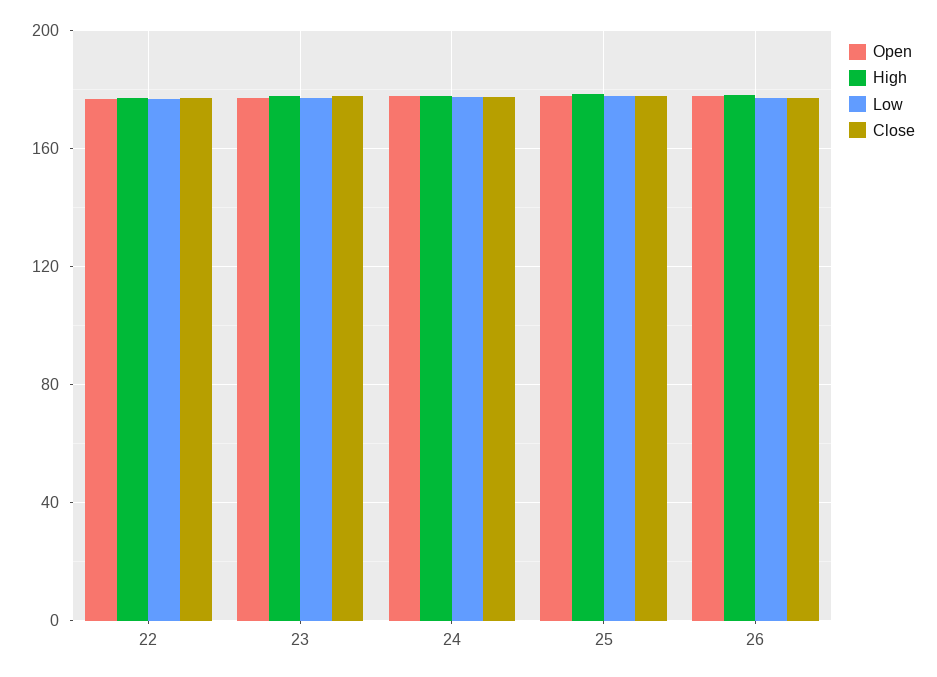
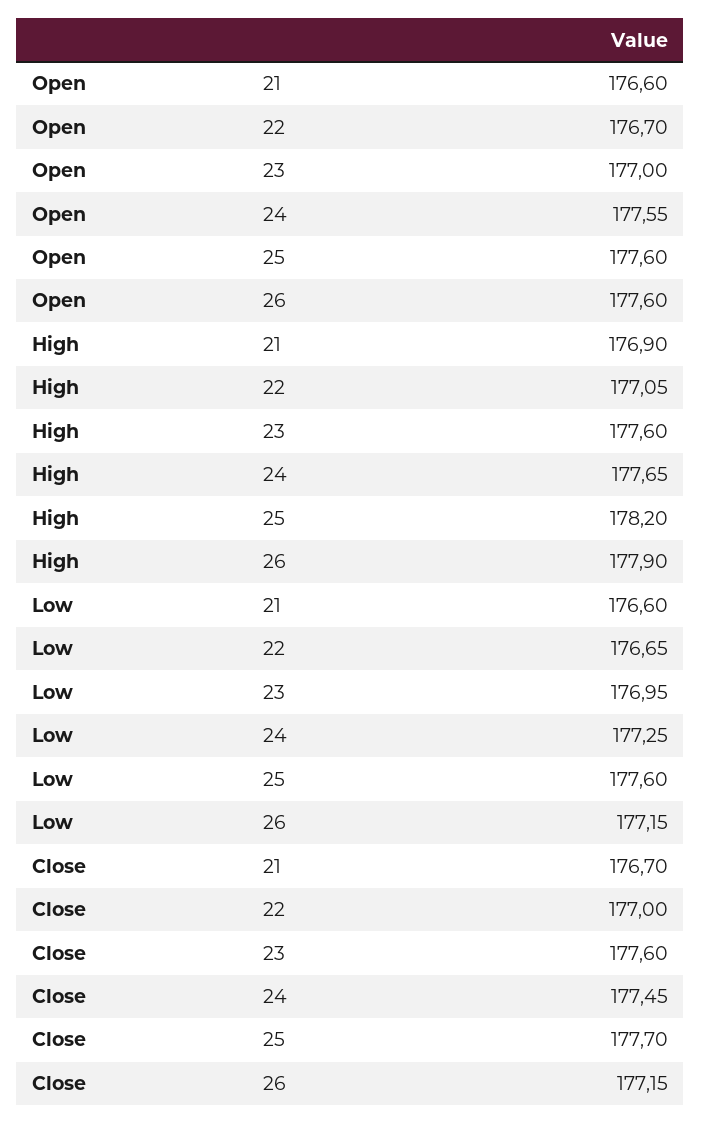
Open, 21: none -> 176.6
High, 21: none -> 176.9
Low, 21: none -> 176.6
Close, 21: none -> 176.7

